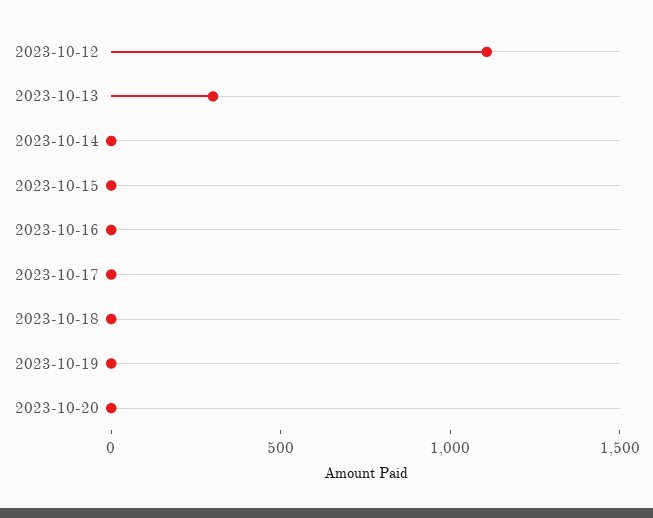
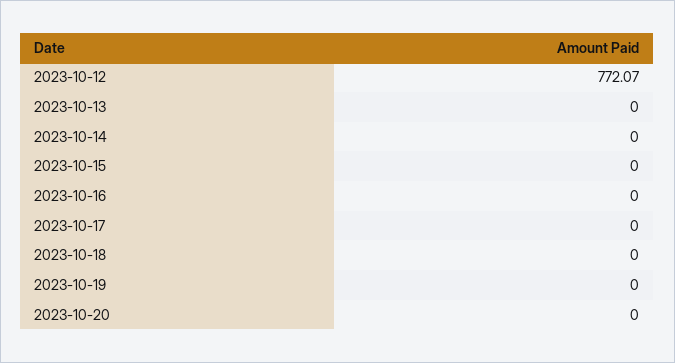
2023-10-12: 1100 -> 772.07
2023-10-13: 300 -> 0

